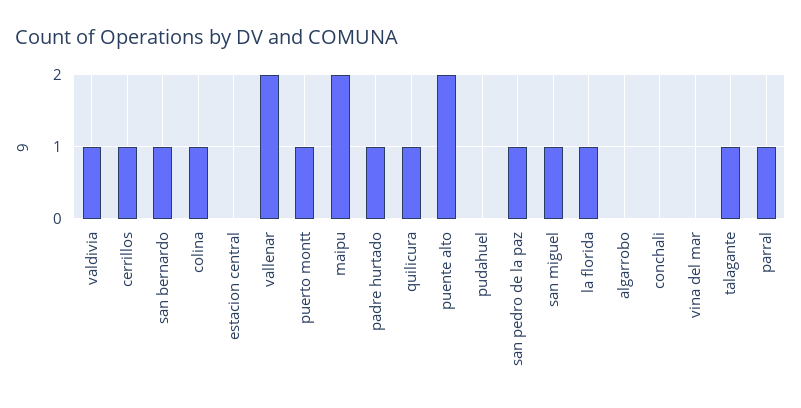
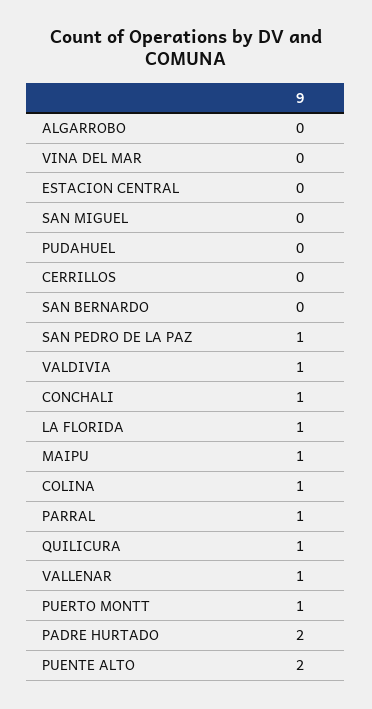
cerrillos: 1 -> 0
san bernardo: 1 -> 0
vallenar: 2 -> 1
maipu: 2 -> 1
padre hurtado: 1 -> 2
san miguel: 1 -> 0
conchali: 0 -> 1
talagante: 1 -> none

